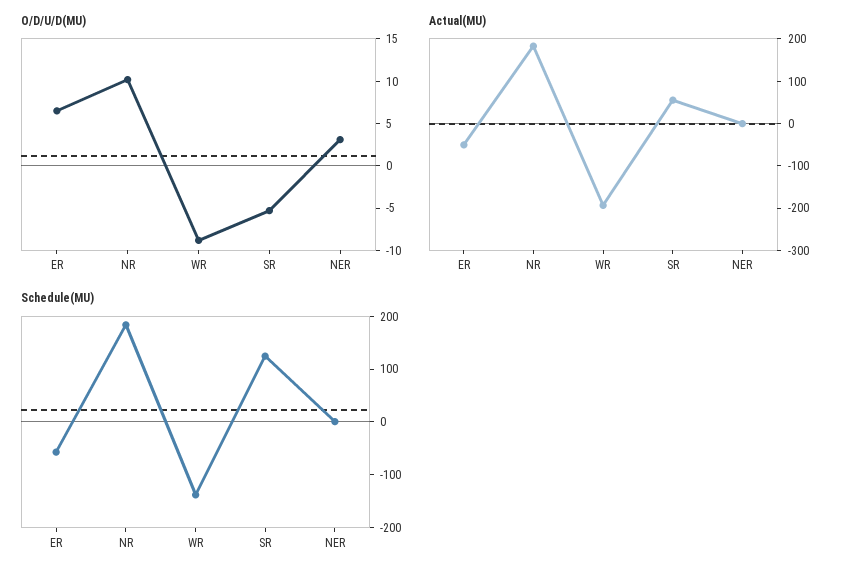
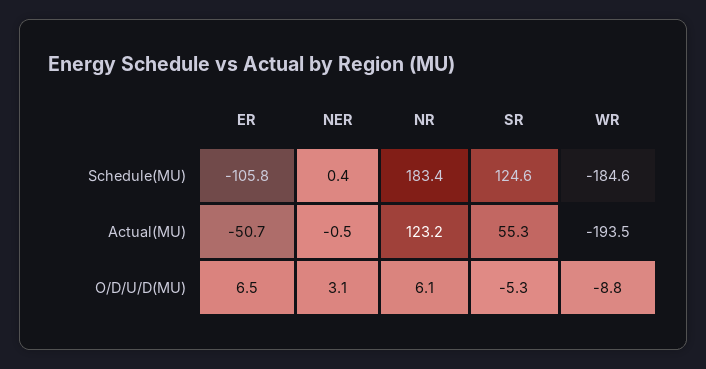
O/D/U/D(MU), NR: 10 -> 6.1
Actual(MU), NR: 180 -> 123.2
Schedule(MU), ER: -60 -> -105.8
Schedule(MU), WR: -140 -> -184.6

